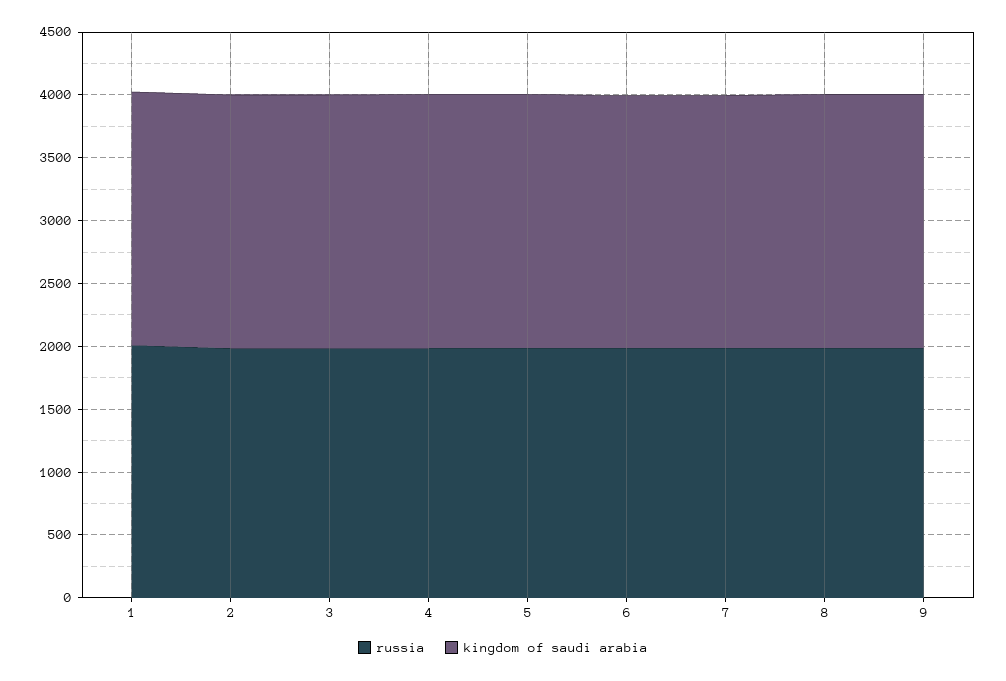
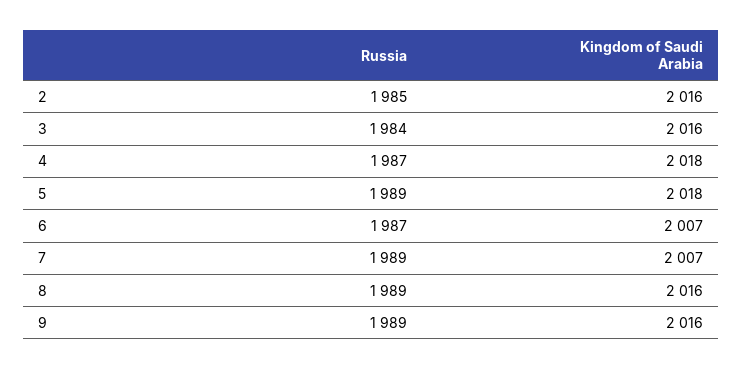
russia, 1: 2000 -> none
kingdom of saudi arabia, 1: 2000 -> none

